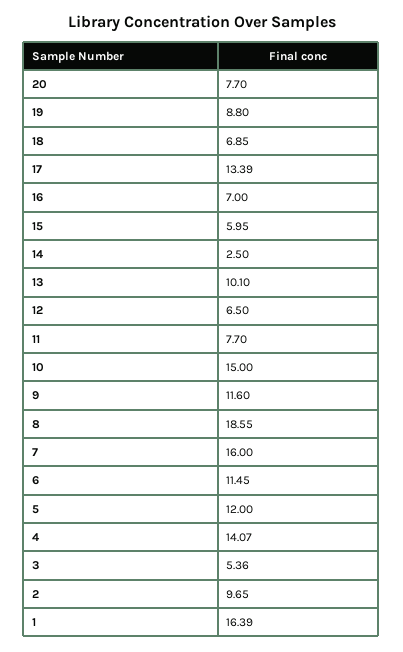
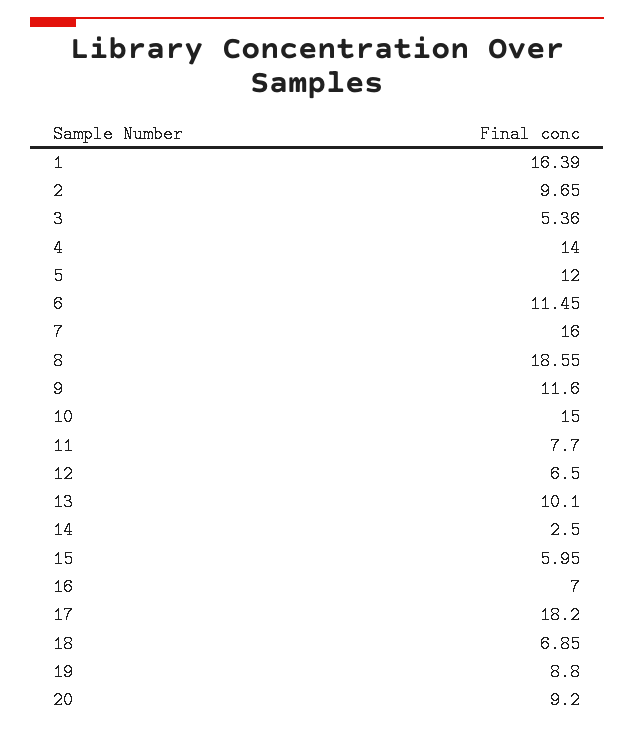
20: 7.7 -> 9.2
17: 13.39 -> 18.2
4: 14.07 -> 14

